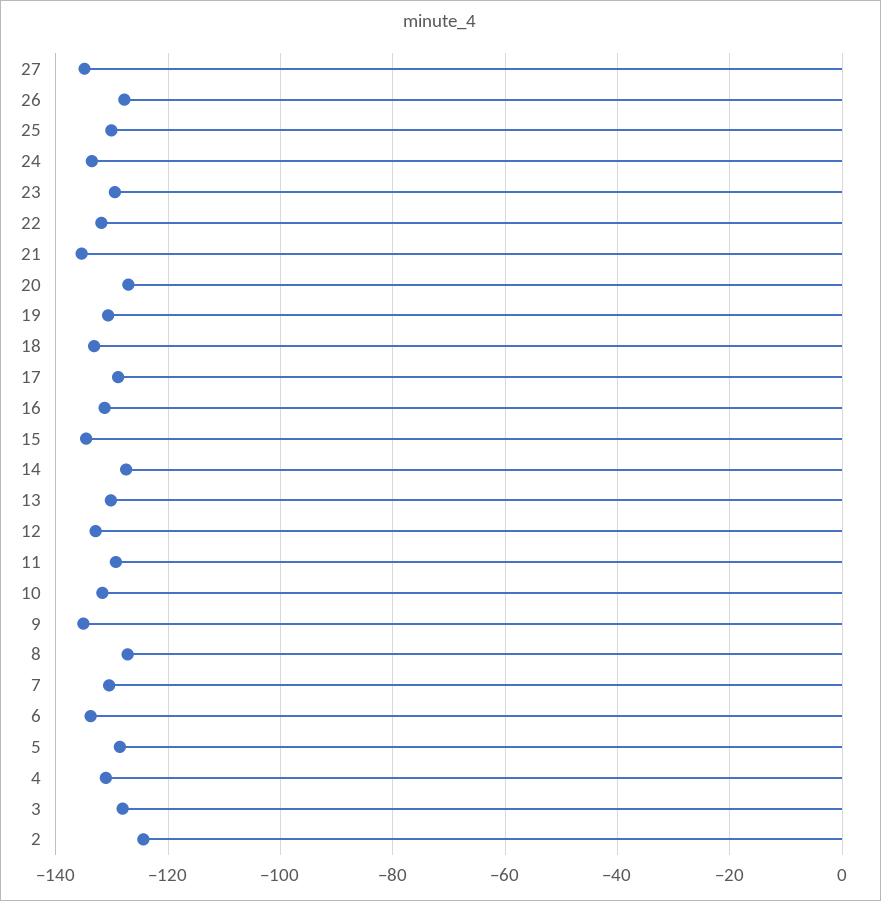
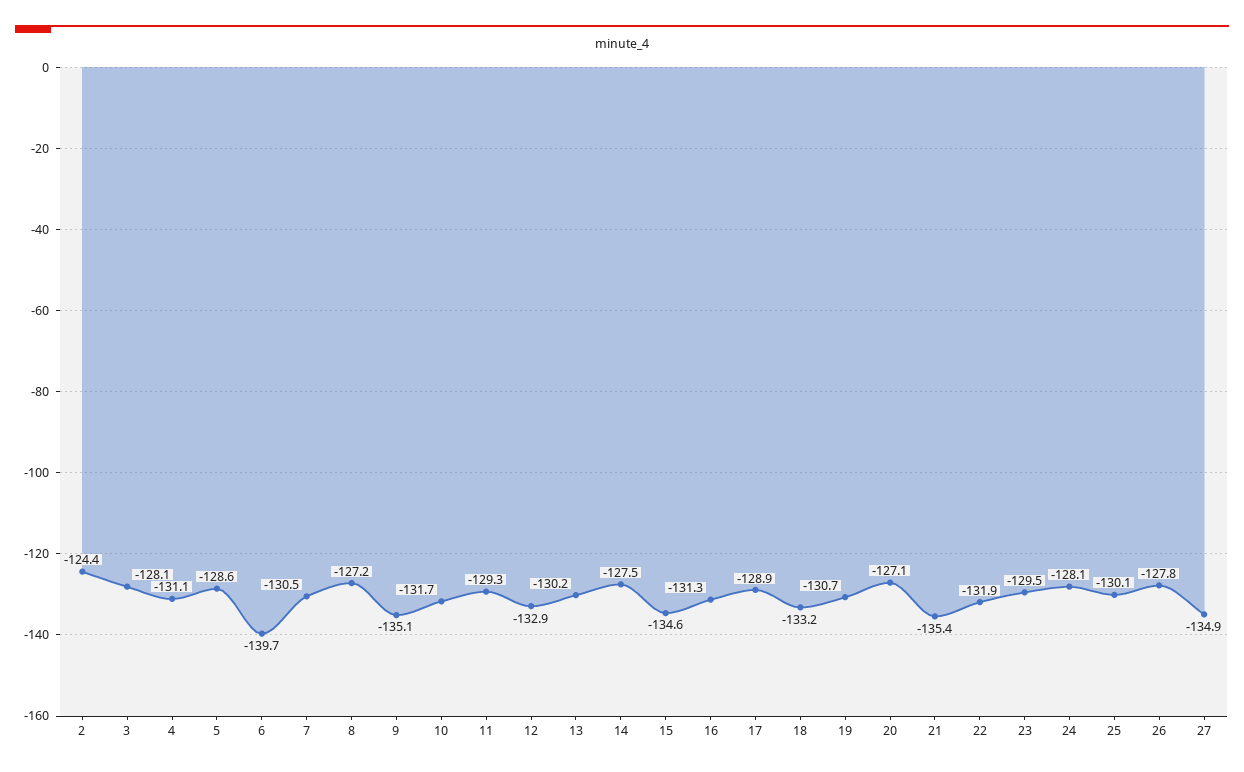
24: -134 -> -128.1
6: -134 -> -139.7

